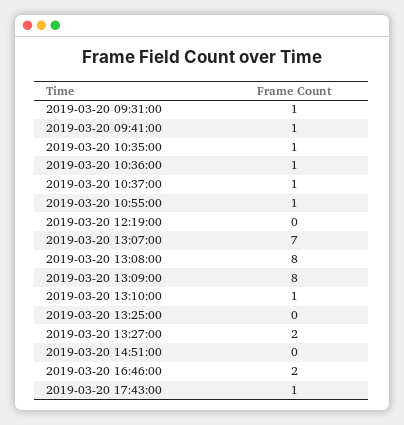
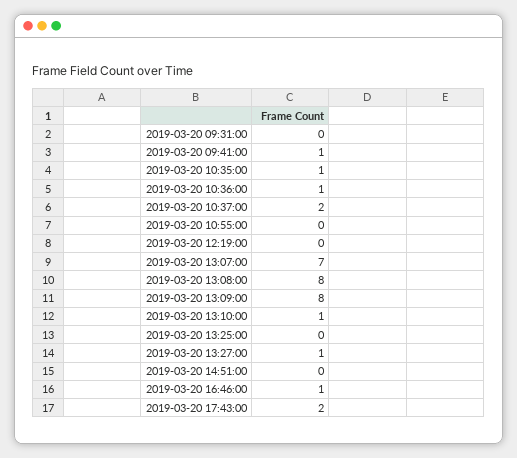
2019-03-20 09:31:00: 1 -> 0
2019-03-20 10:37:00: 1 -> 2
2019-03-20 10:55:00: 1 -> 0
2019-03-20 13:27:00: 2 -> 1
2019-03-20 16:46:00: 2 -> 1
2019-03-20 17:43:00: 1 -> 2

